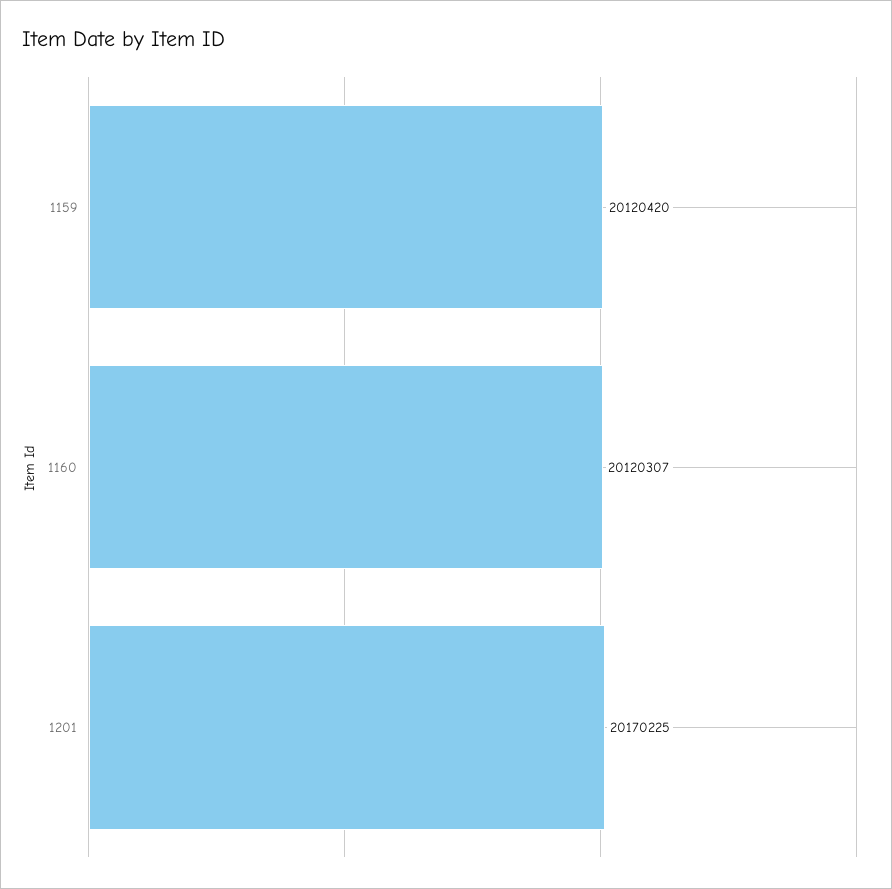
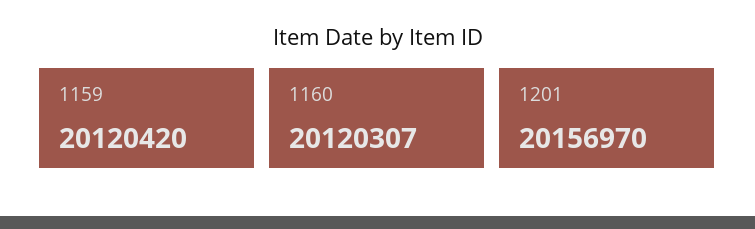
1201: 20170225 -> 20156970

